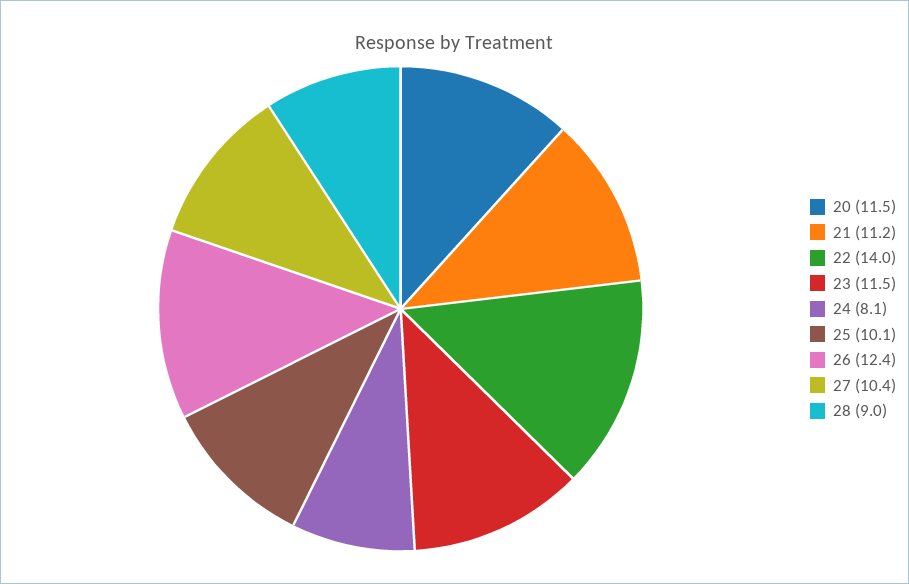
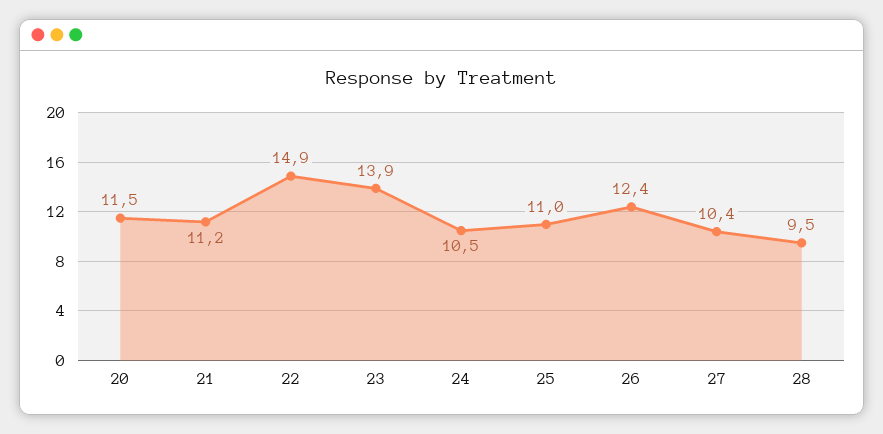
22: 14 -> 14.9
23: 11.5 -> 13.9
24: 8.1 -> 10.5
25: 10.1 -> 11
28: 9 -> 9.5

